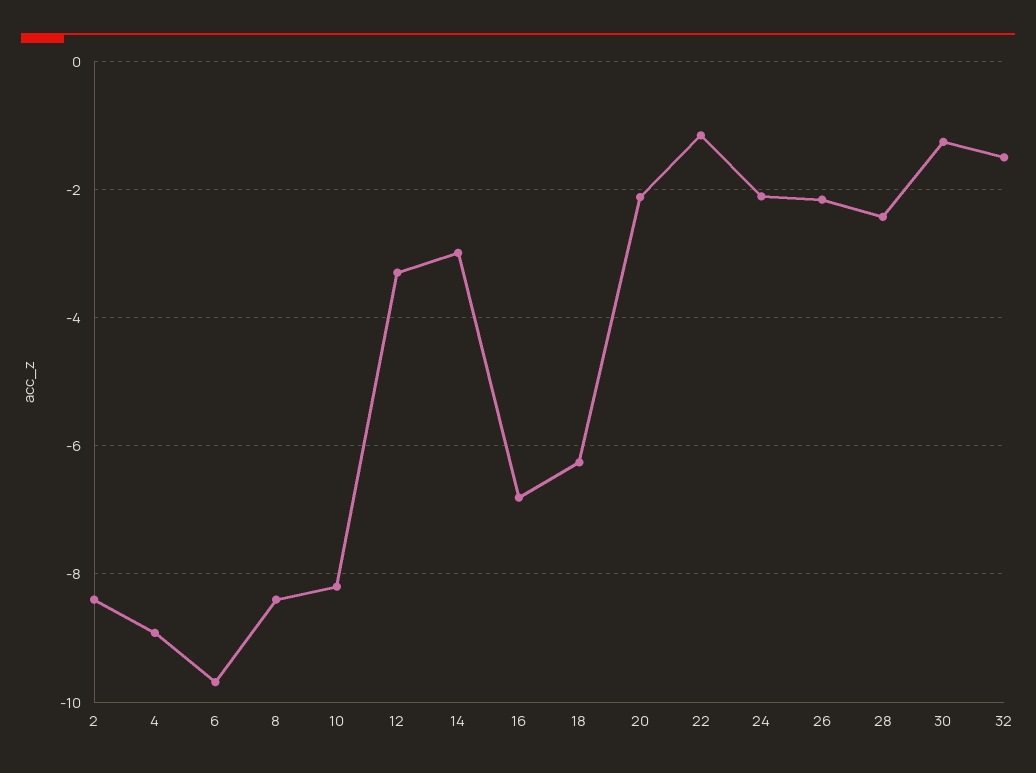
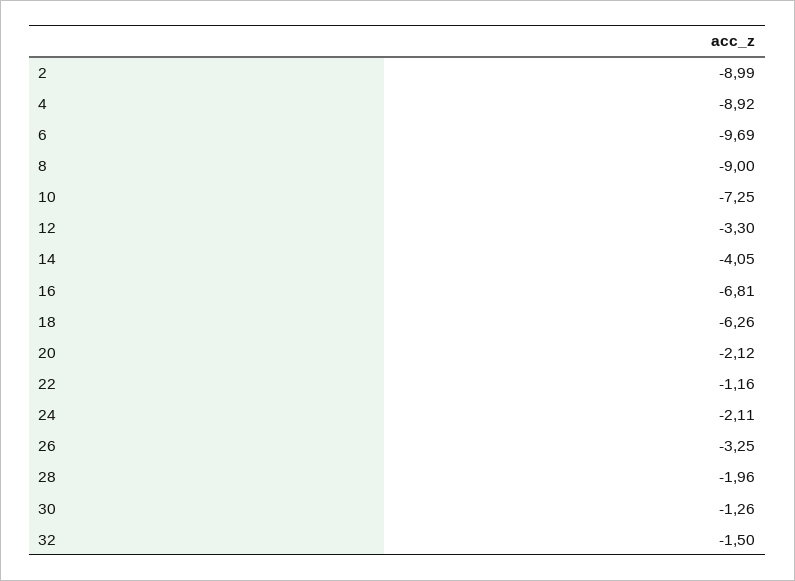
2: -8.4 -> -8.99
8: -8.4 -> -9
10: -8.2 -> -7.25
14: -3 -> -4.05
26: -2.2 -> -3.25
28: -2.4 -> -1.96

